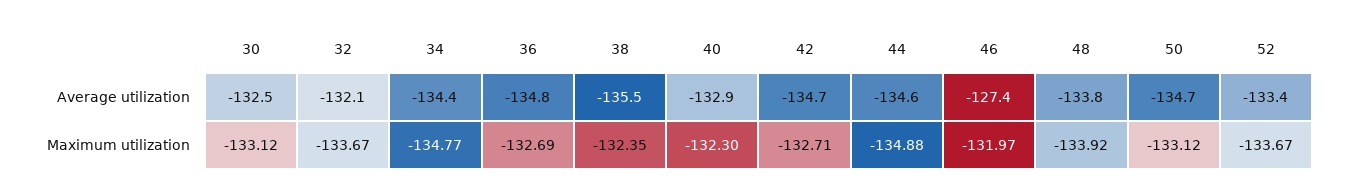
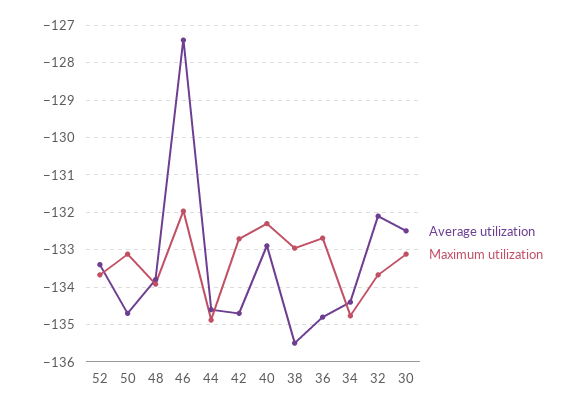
Maximum utilization, 38: -132.35 -> -133

